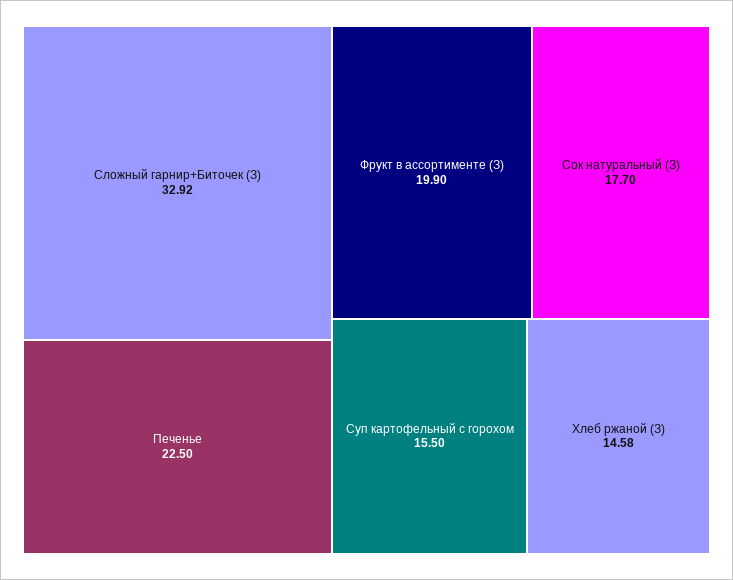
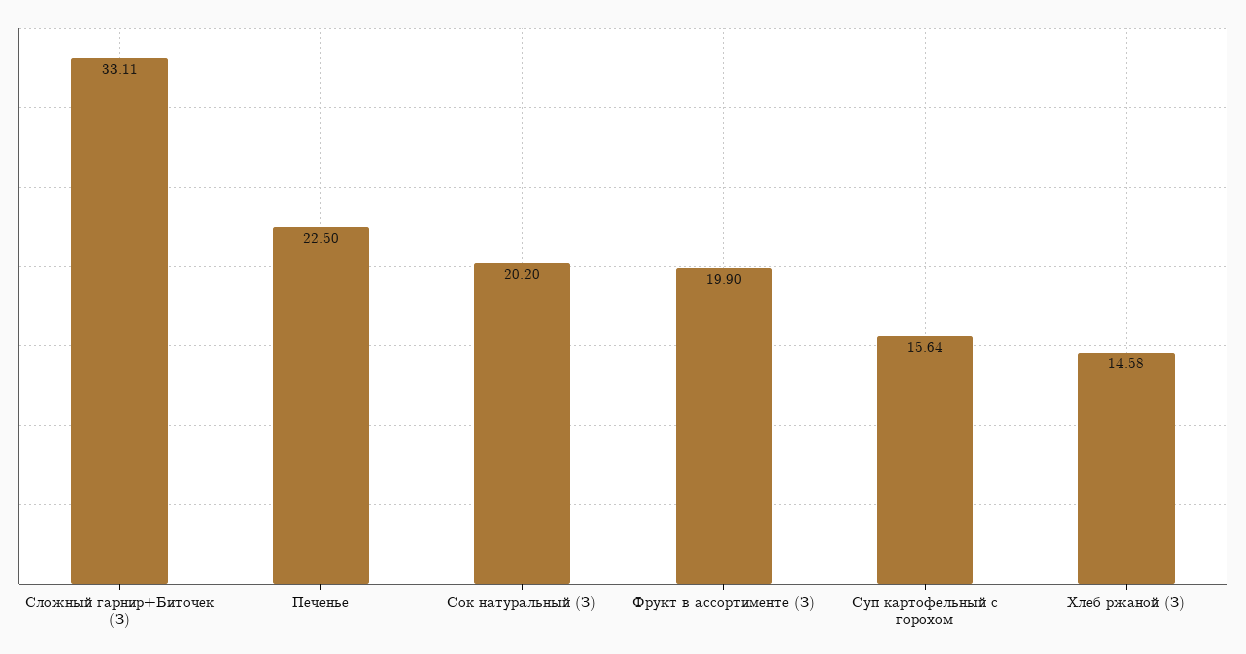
Сложный гарнир+Биточек (З): 32.92 -> 33.11
Сок натуральный (З): 17.7 -> 20.2
Суп картофельный с горохом: 15.5 -> 15.64

